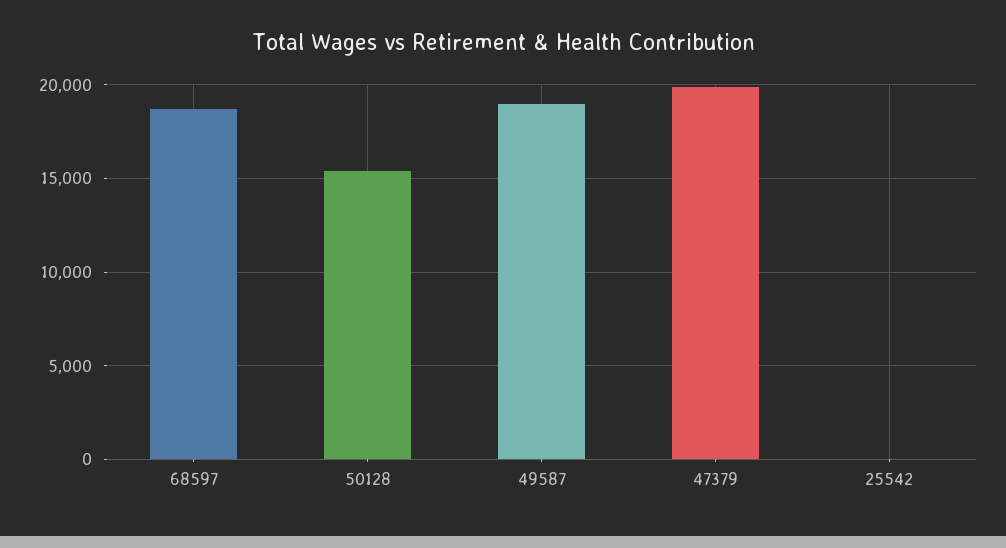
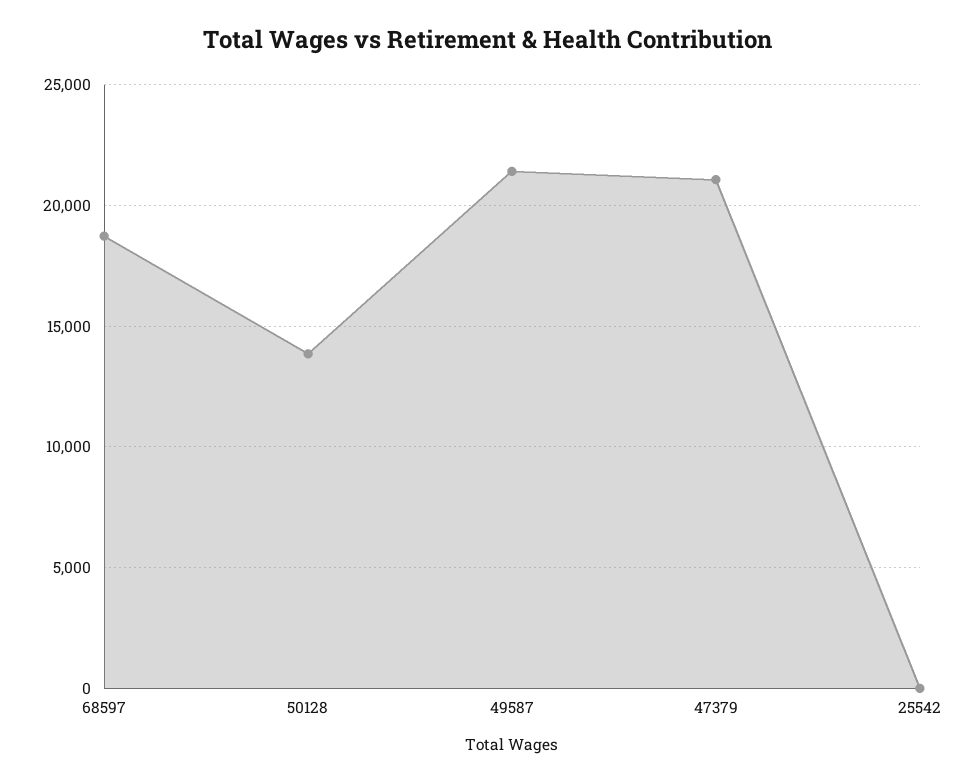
50128: 15500 -> 14000
49587: 19000 -> 21500
47379: 20000 -> 21000

